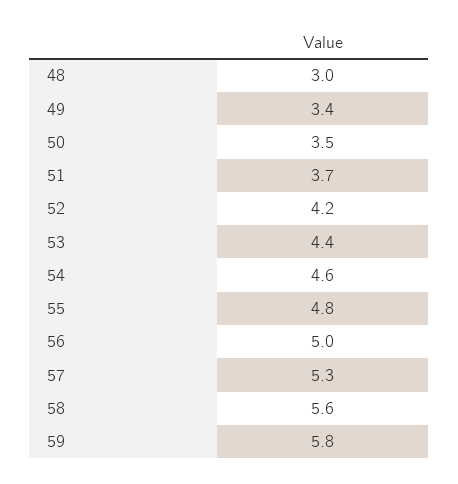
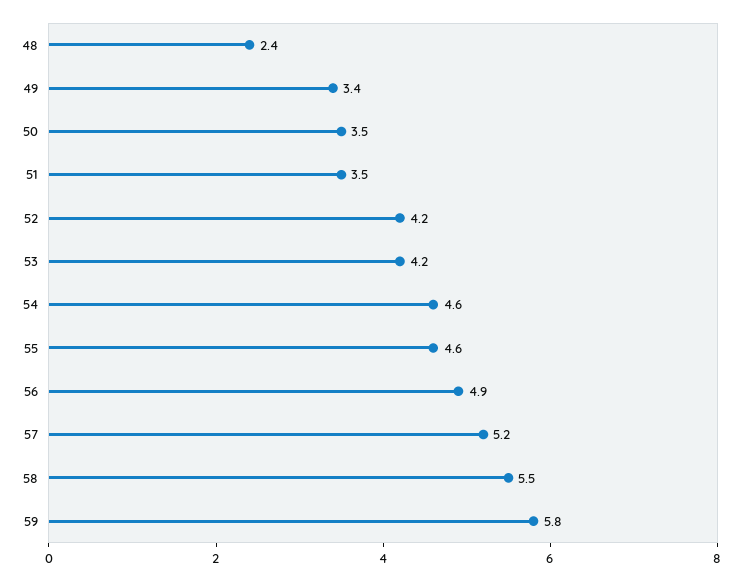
48: 3 -> 2.4
51: 3.7 -> 3.5
53: 4.4 -> 4.2
55: 4.8 -> 4.6
56: 5 -> 4.9
57: 5.3 -> 5.2
58: 5.6 -> 5.5

